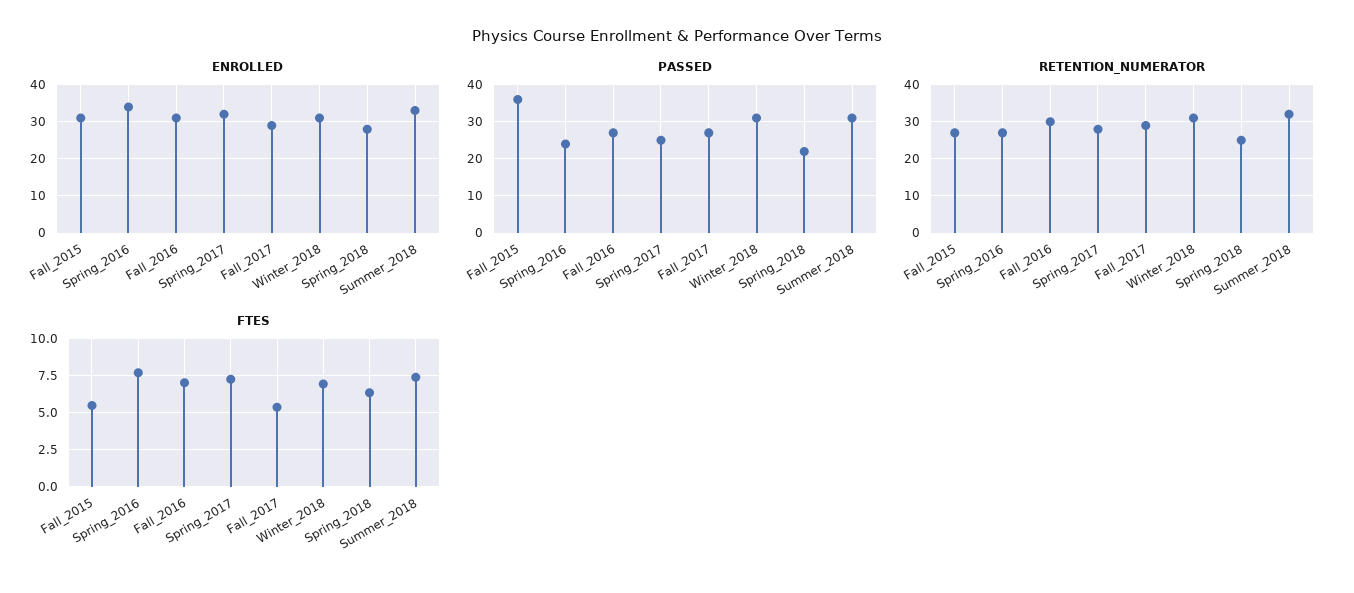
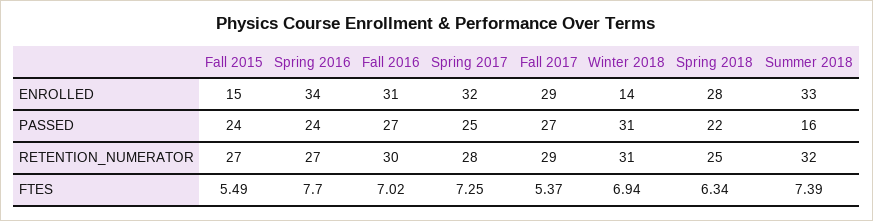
ENROLLED, Fall_2015: 30 -> 15
ENROLLED, Winter_2018: 30 -> 14
PASSED, Fall_2015: 35 -> 24
PASSED, Summer_2018: 30 -> 16

